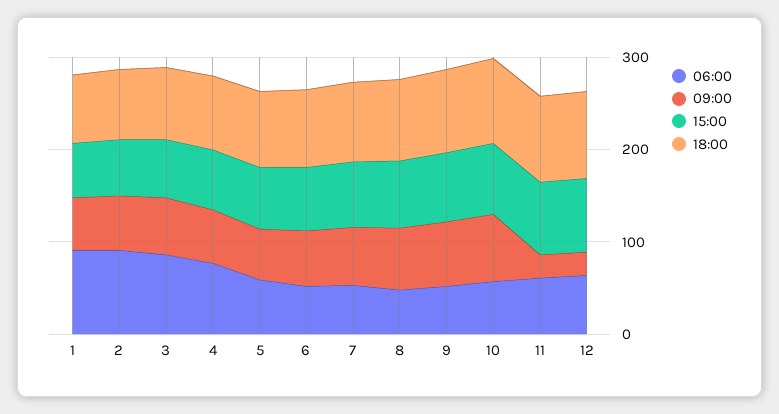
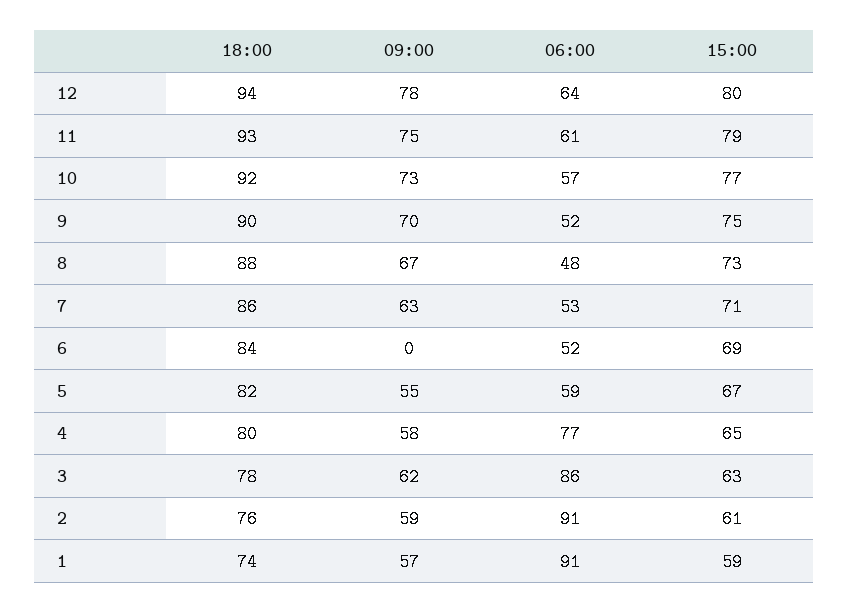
09:00, 6: 60 -> 0
09:00, 11: 20 -> 75
09:00, 12: 20 -> 78

